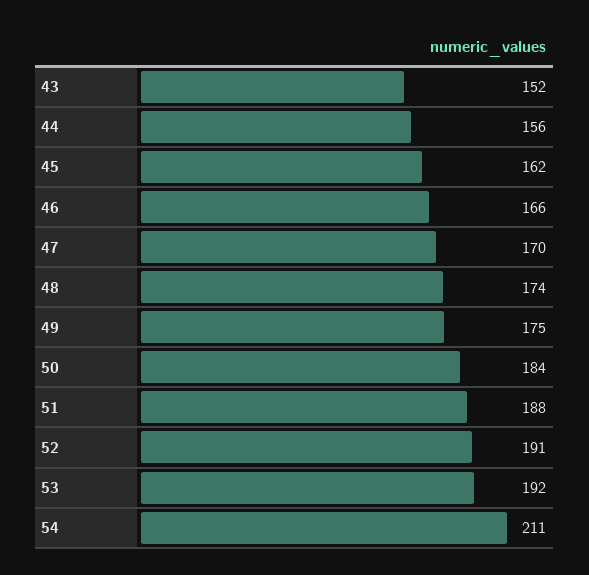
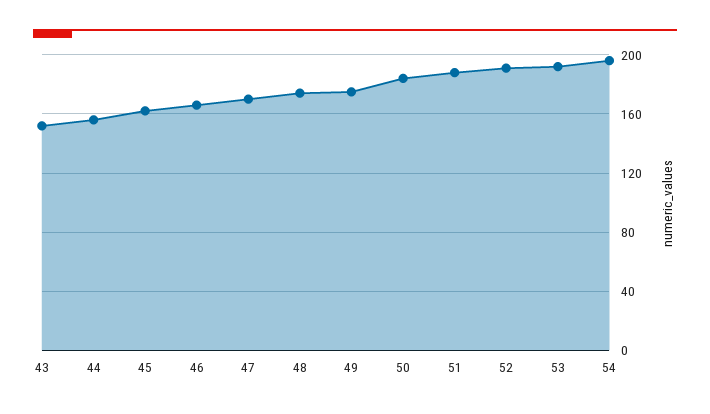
54: 211 -> 195

